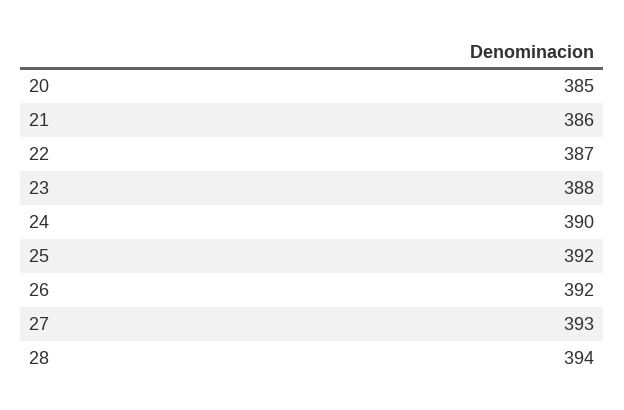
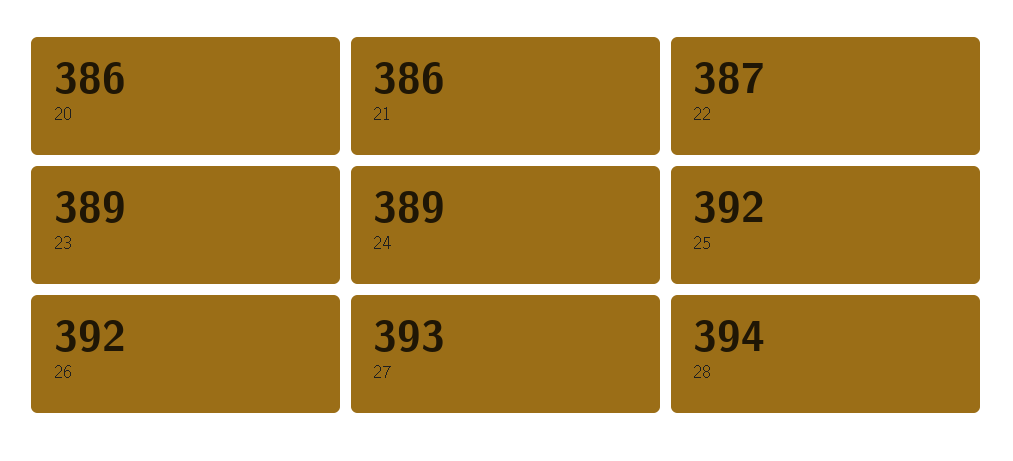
20: 385 -> 386
23: 388 -> 389
24: 390 -> 389

